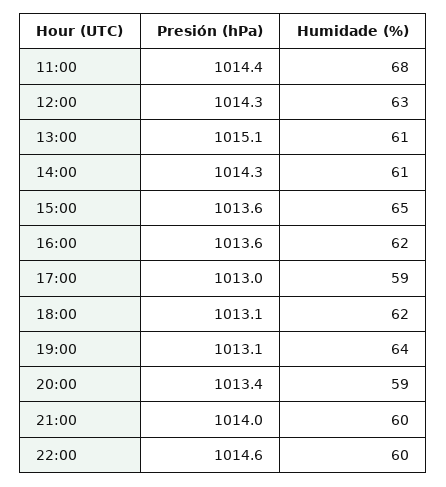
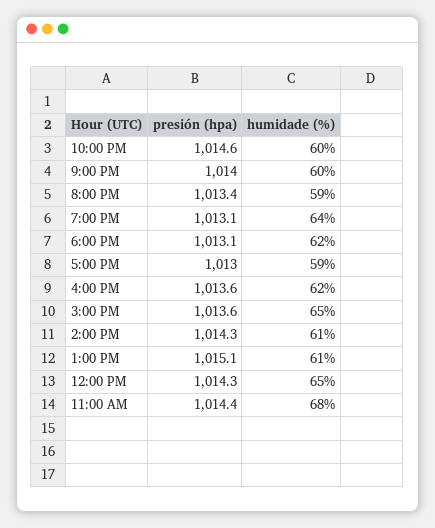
Humidade (%), 12:00: 63 -> 65

